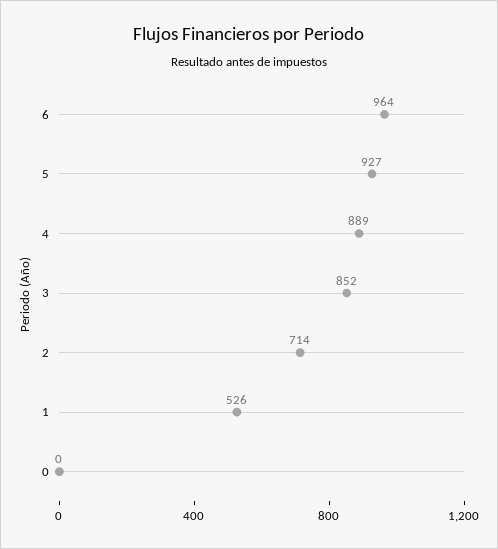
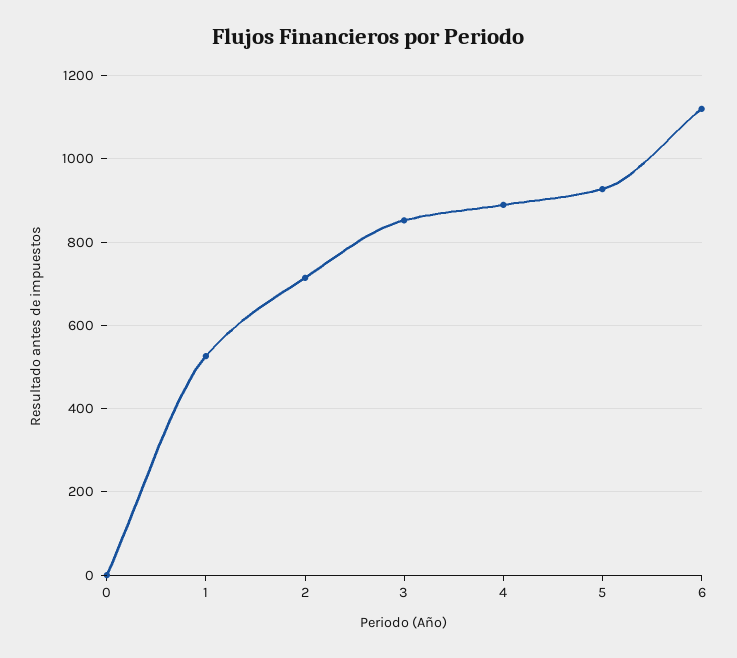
6: 964 -> 1120

